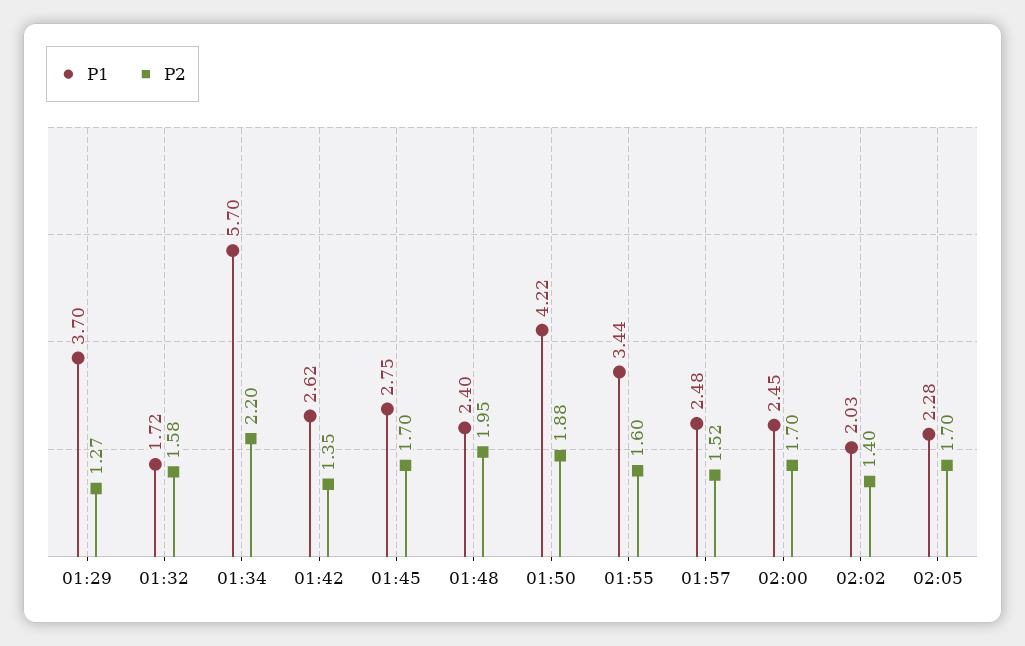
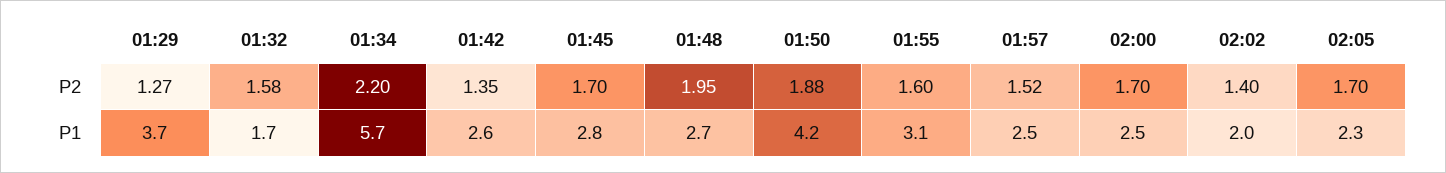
P1, 01:48: 2.4 -> 2.7
P1, 01:55: 3.44 -> 3.1

